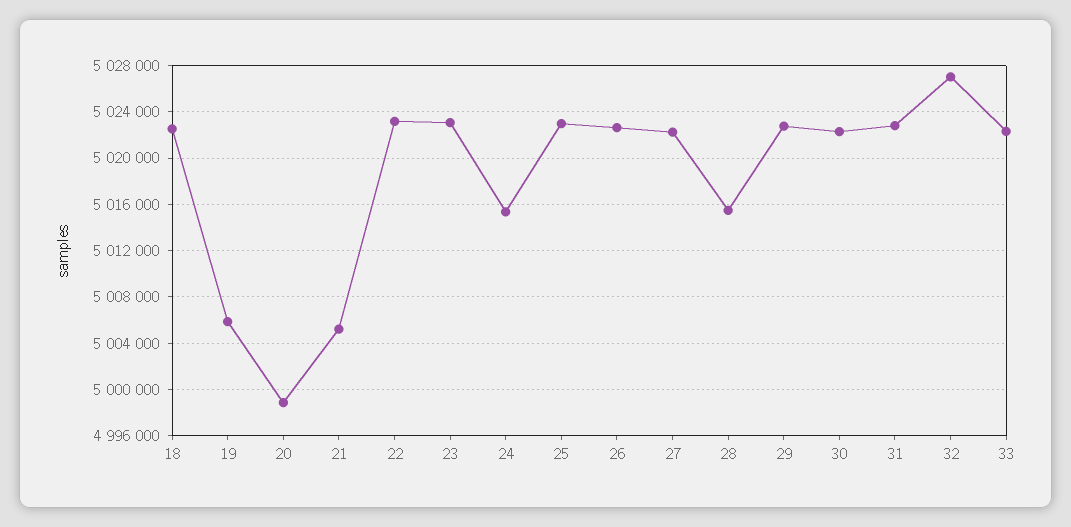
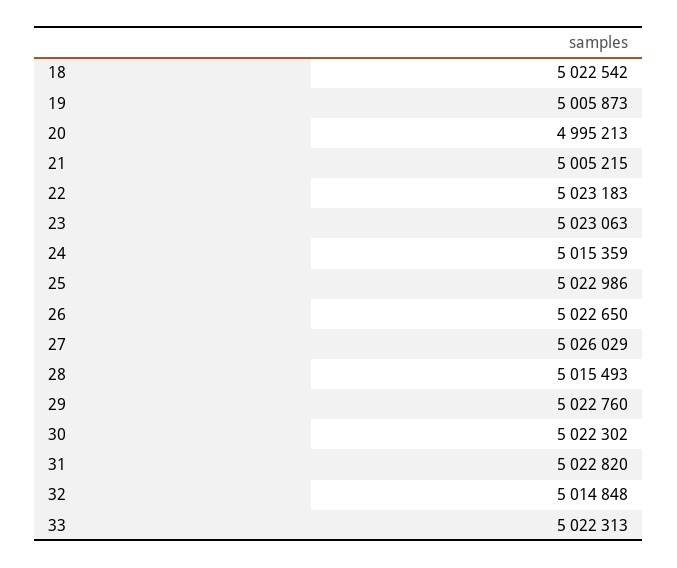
20: 4999000 -> 4995213
27: 5022000 -> 5026029
32: 5027000 -> 5014848

